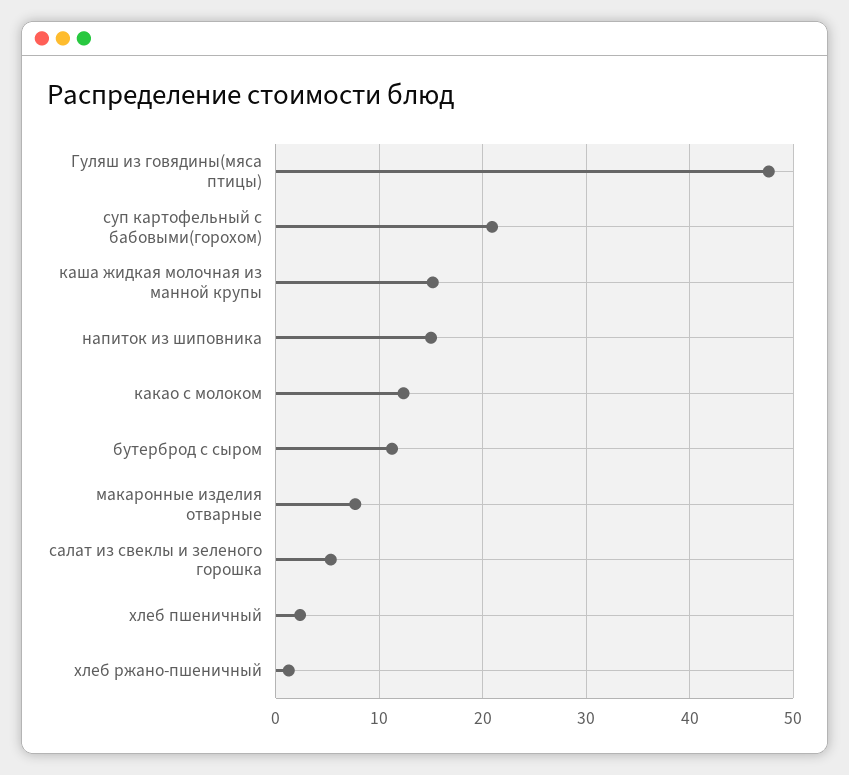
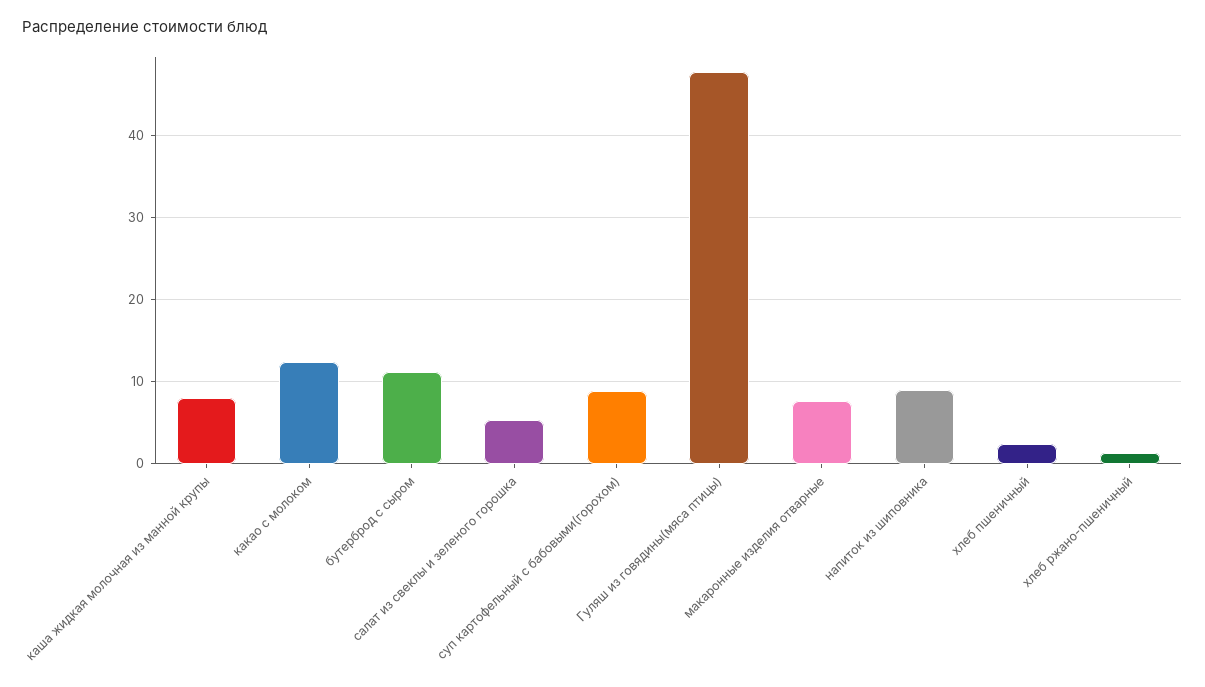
суп картофельный с бабовыми(горохом): 21 -> 9
каша жидкая молочная из манной крупы: 15 -> 8
напиток из шиповника: 15 -> 9

